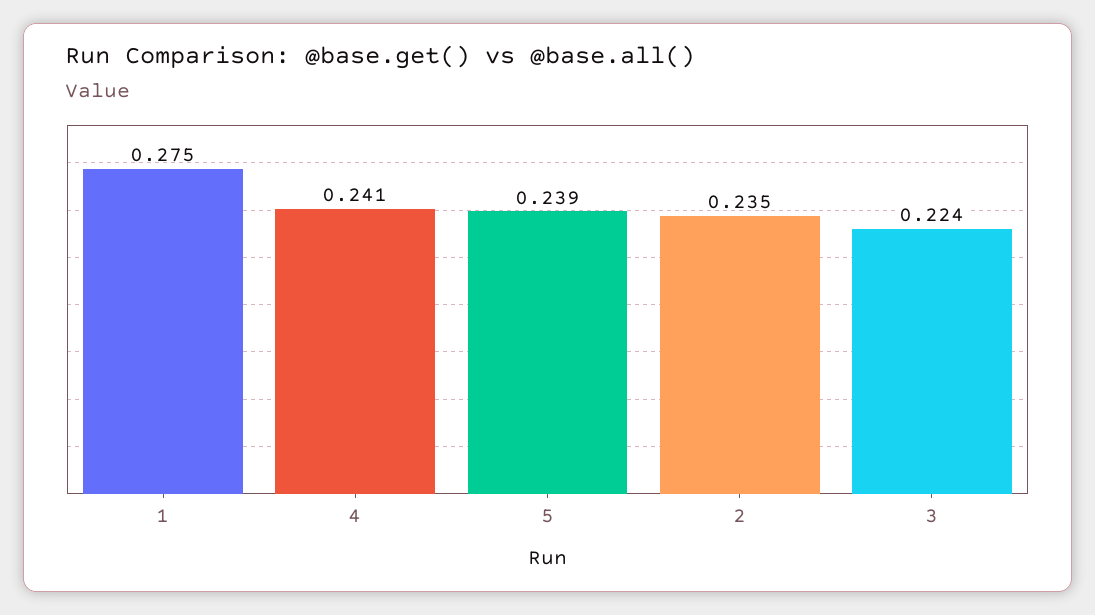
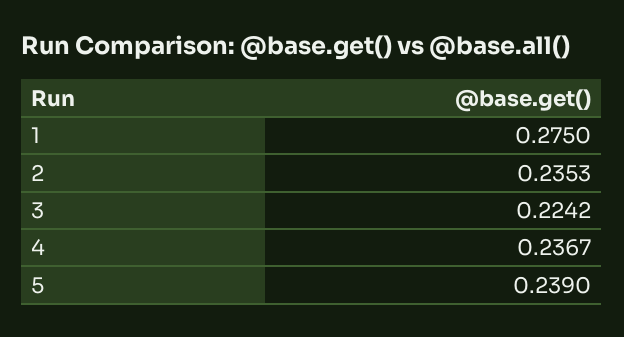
4: 0.241 -> 0.2367

